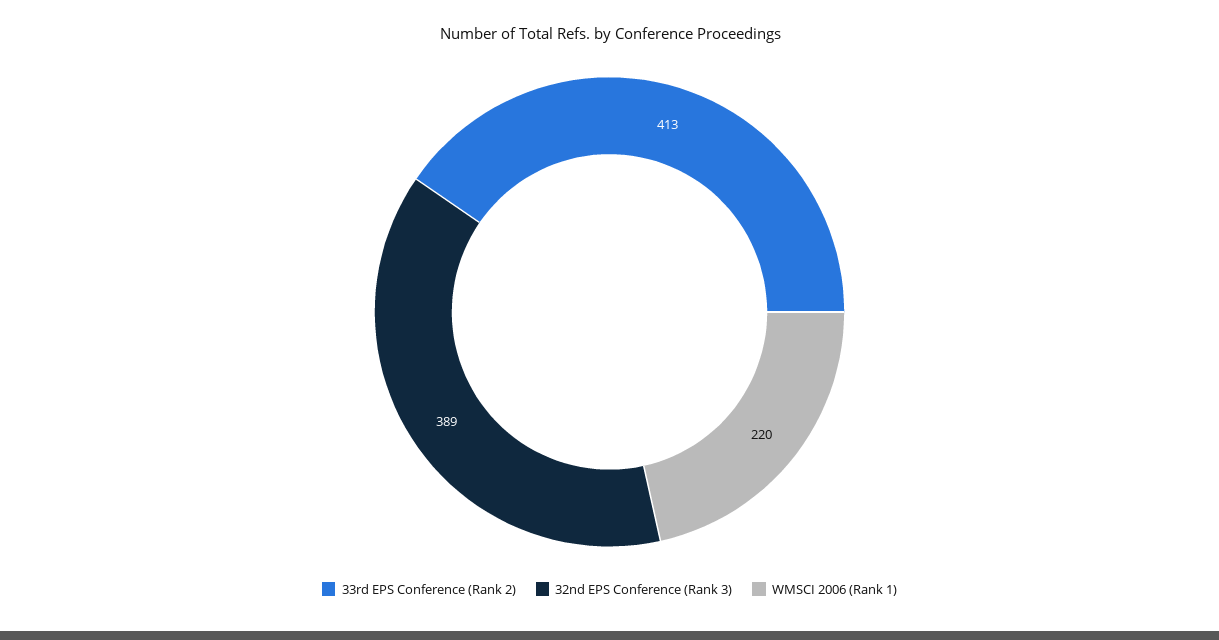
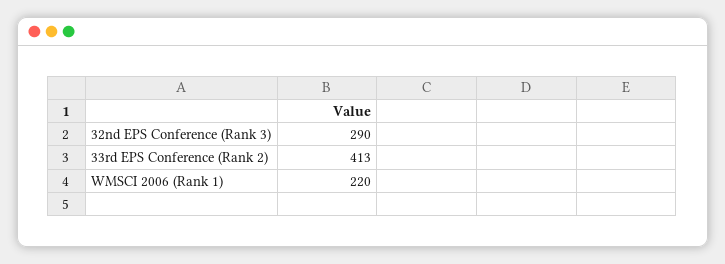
32nd EPS Conference (Rank 3): 389 -> 290

